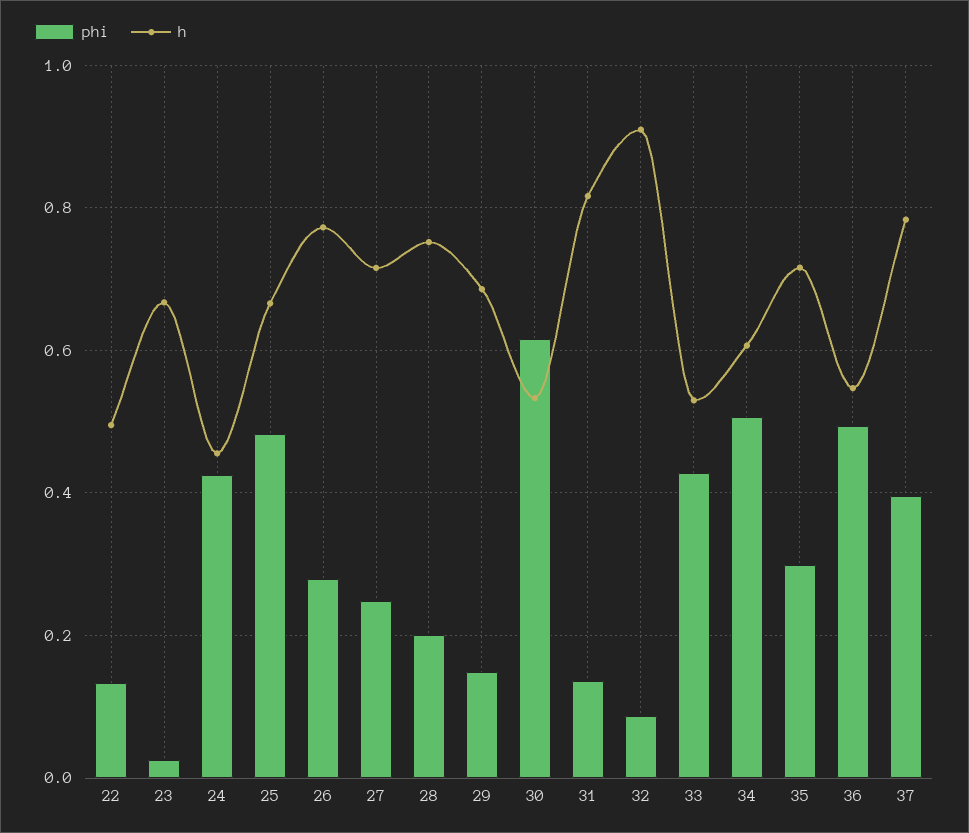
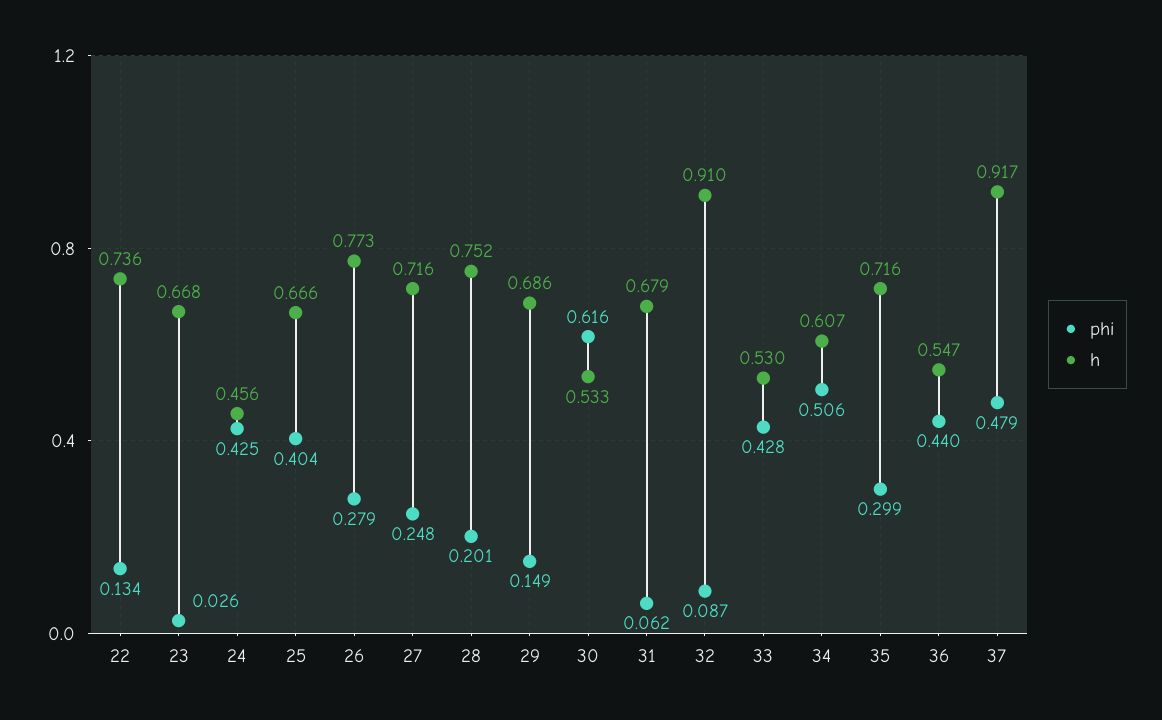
h, 22: 0.5 -> 0.736
phi, 25: 0.48 -> 0.404
phi, 31: 0.14 -> 0.062
h, 31: 0.82 -> 0.679
phi, 36: 0.5 -> 0.44
phi, 37: 0.4 -> 0.479
h, 37: 0.78 -> 0.917

